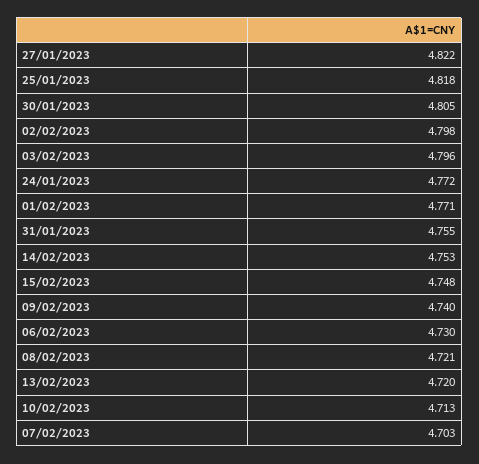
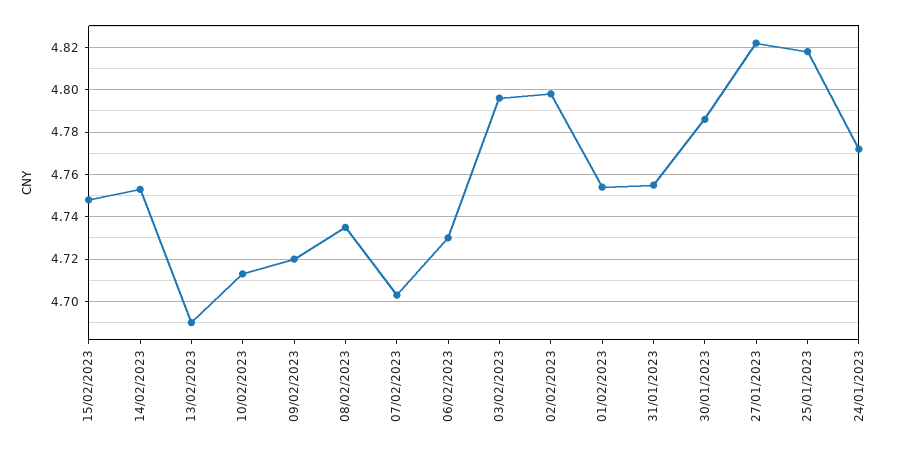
30/01/2023: 4.805 -> 4.785
01/02/2023: 4.771 -> 4.755
09/02/2023: 4.74 -> 4.72
08/02/2023: 4.721 -> 4.735
13/02/2023: 4.72 -> 4.69

